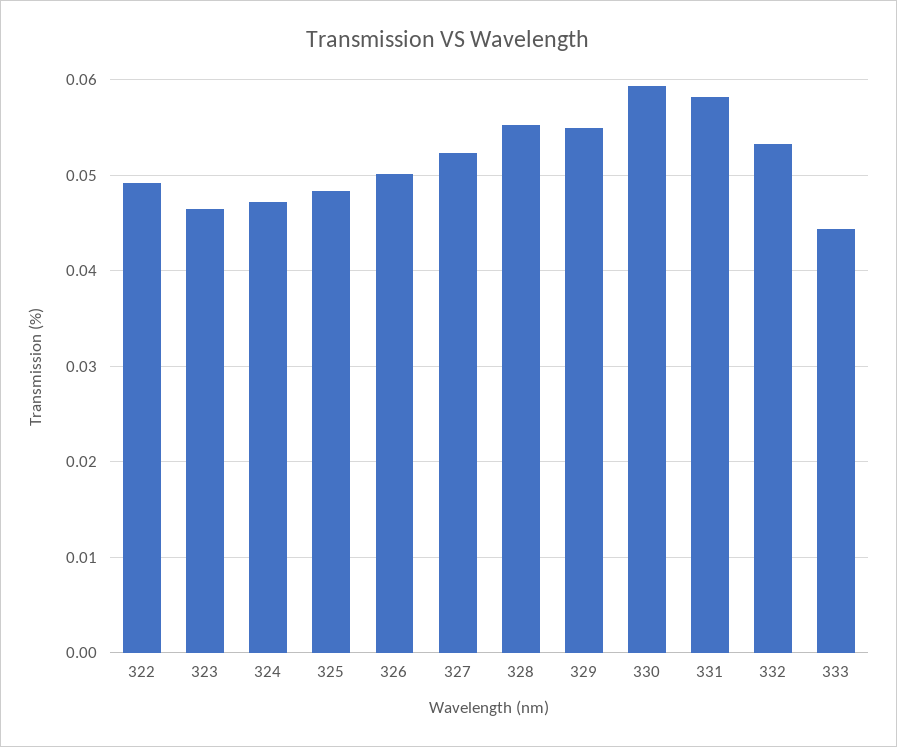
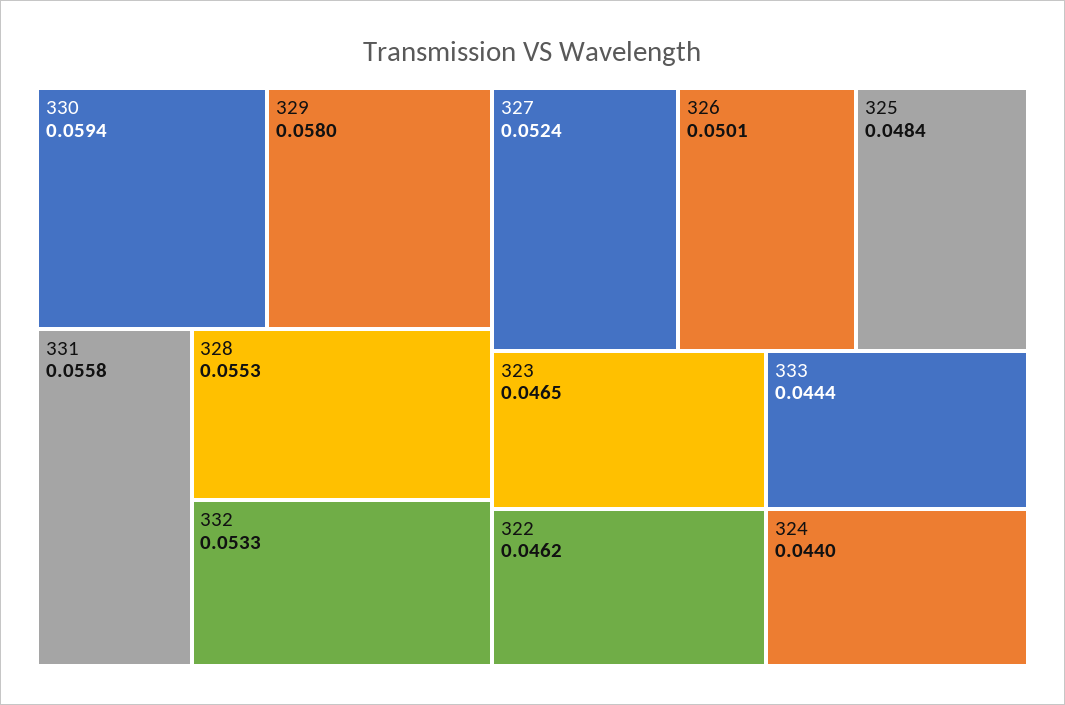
322: 0.049 -> 0.0462
324: 0.047 -> 0.044
329: 0.055 -> 0.058
331: 0.058 -> 0.0558

